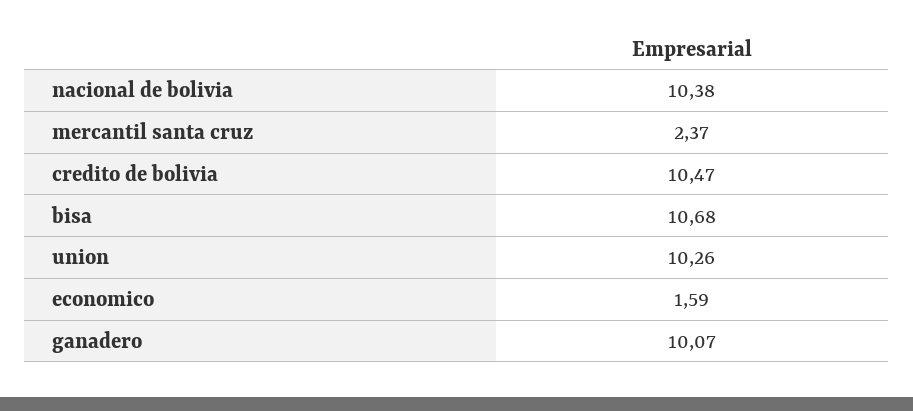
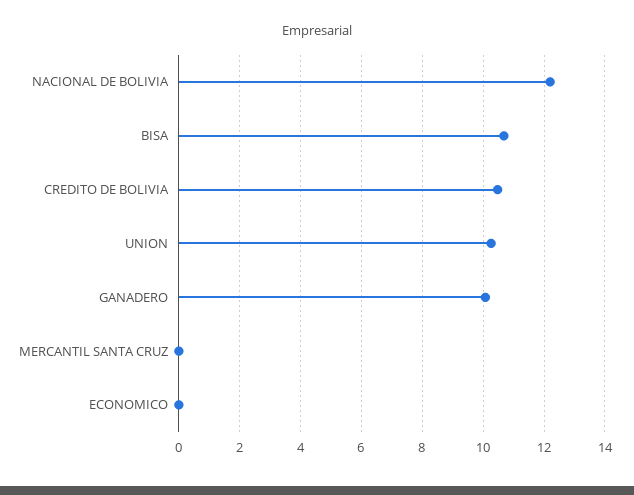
nacional de bolivia: 10.38 -> 12.2
mercantil santa cruz: 2.37 -> 0
economico: 1.59 -> 0

